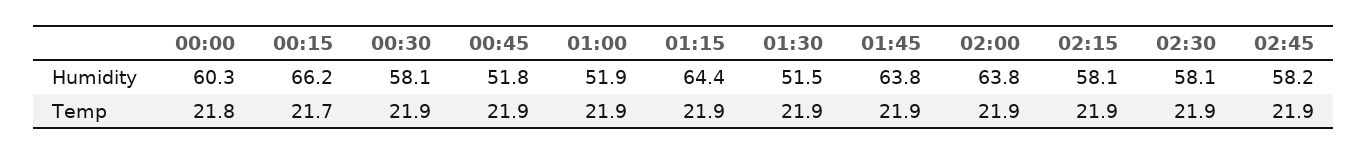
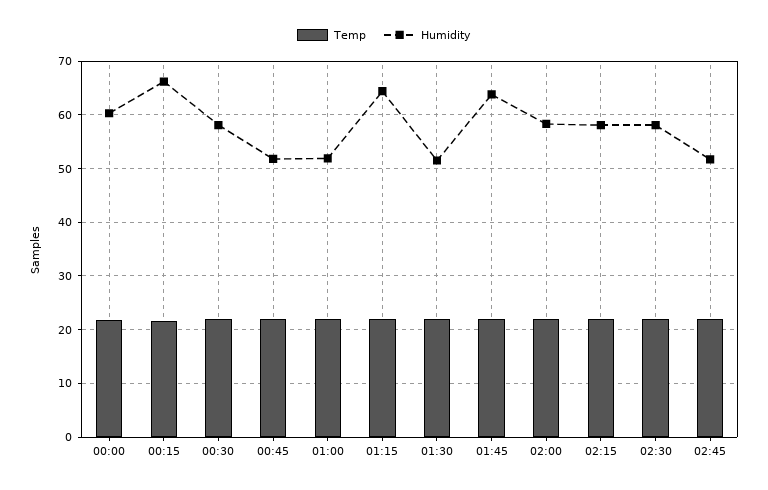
Humidity, 02:00: 63.8 -> 58
Humidity, 02:45: 58.2 -> 52

